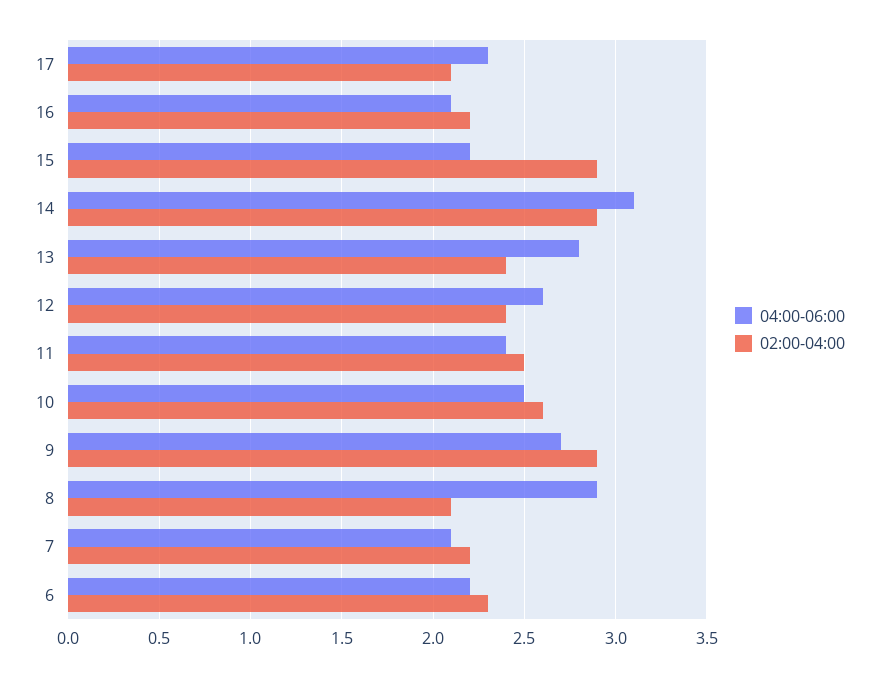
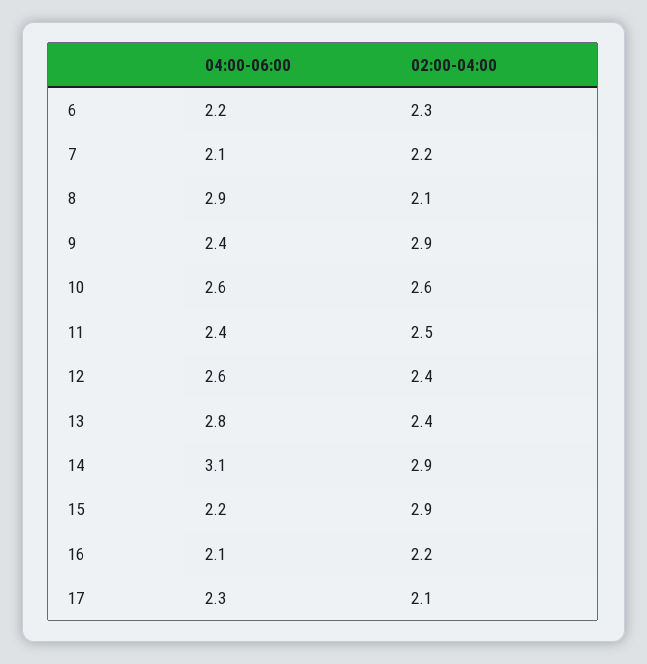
04:00-06:00, 10: 2.5 -> 2.6
04:00-06:00, 9: 2.7 -> 2.4

